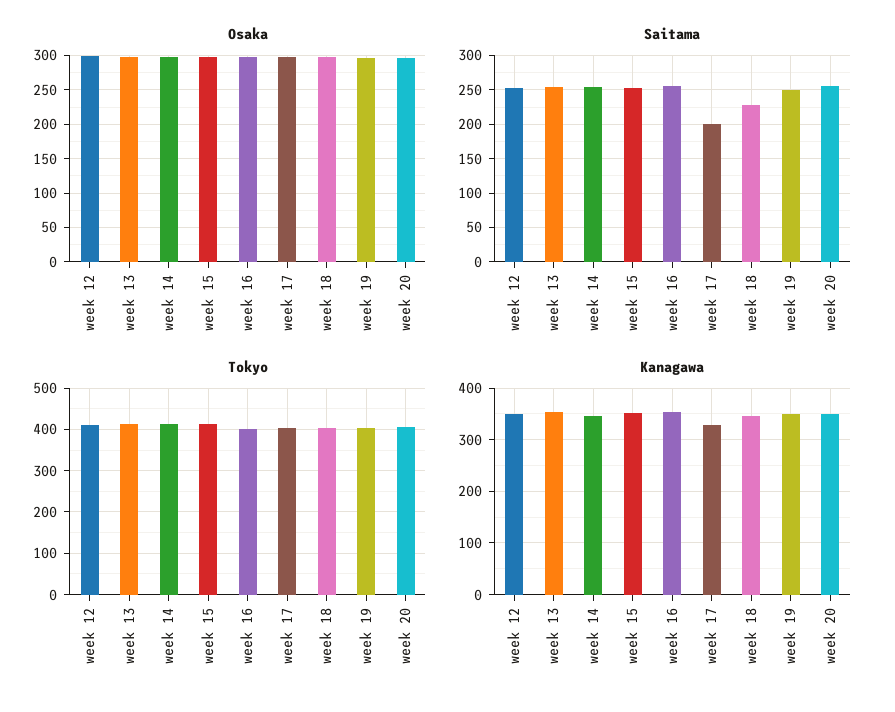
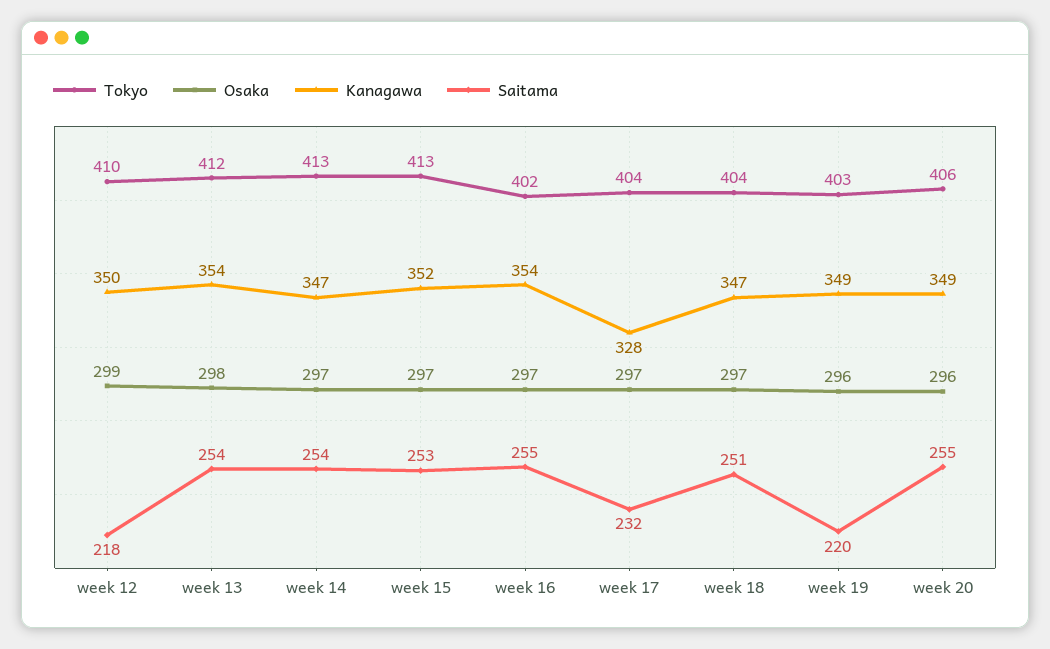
Saitama, week 12: 250 -> 218
Saitama, week 17: 200 -> 232
Saitama, week 18: 230 -> 251
Saitama, week 19: 250 -> 220

